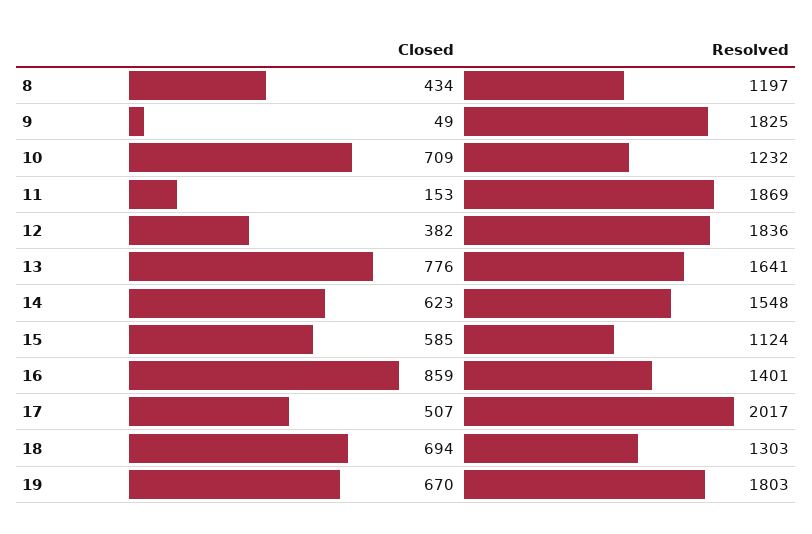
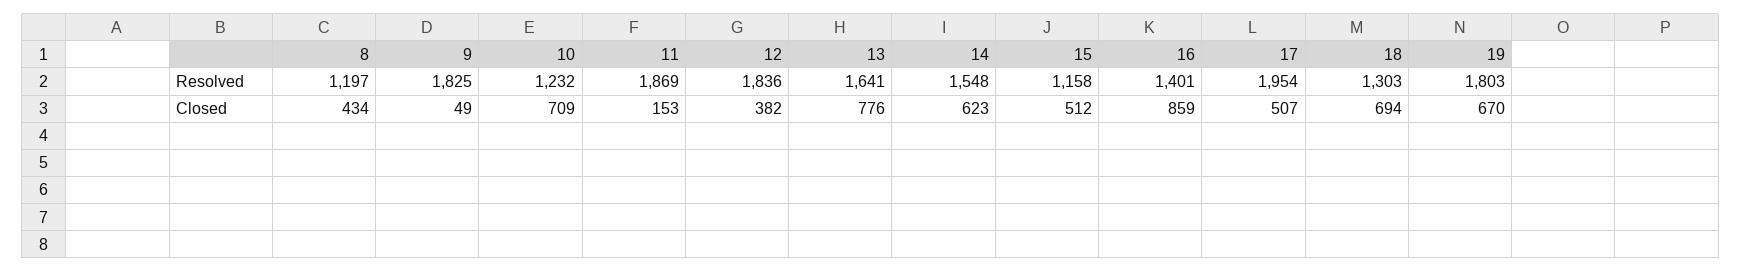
Closed, 15: 585 -> 512
Resolved, 15: 1124 -> 1158
Resolved, 17: 2017 -> 1954

